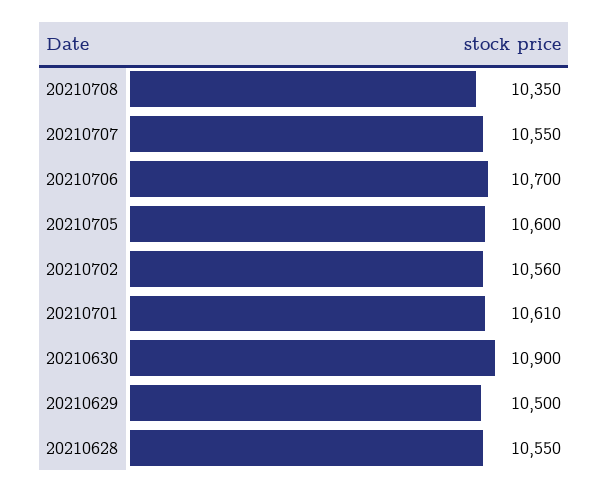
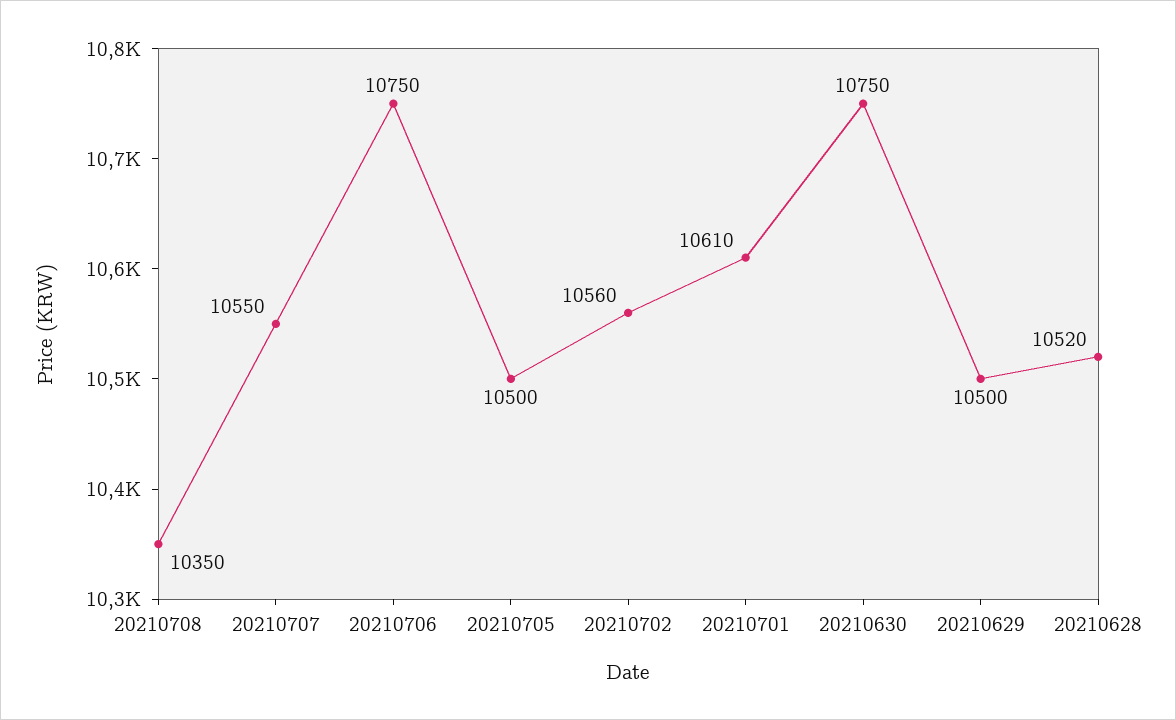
20210706: 10700 -> 10750
20210705: 10600 -> 10500
20210630: 10900 -> 10750
20210628: 10550 -> 10520

